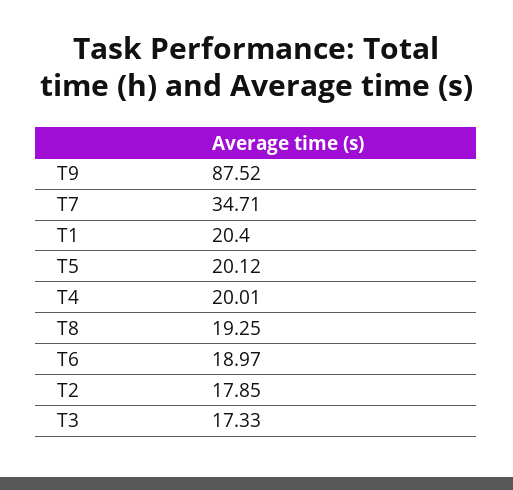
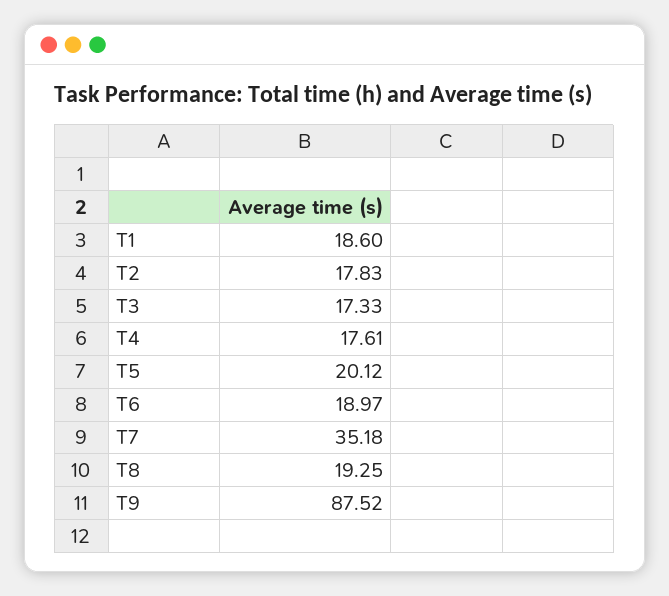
T7: 34.71 -> 35.18
T1: 20.4 -> 18.6
T4: 20.01 -> 17.61
T2: 17.85 -> 17.83

